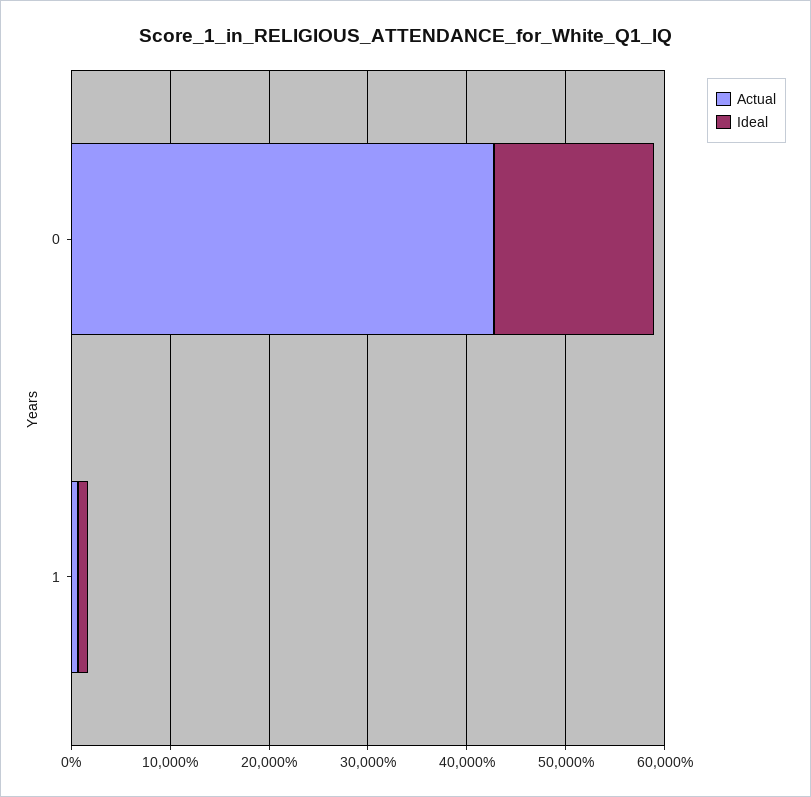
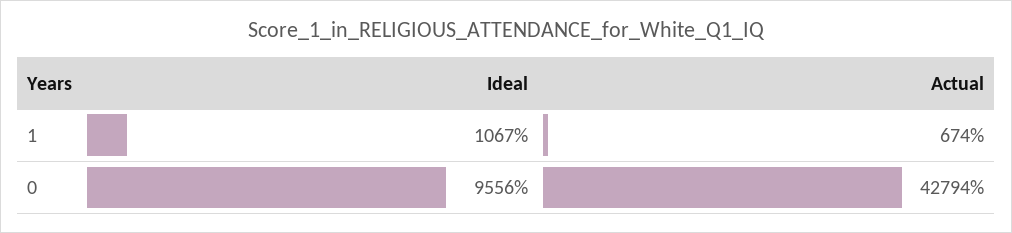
Ideal, 0: 16000 -> 9556

